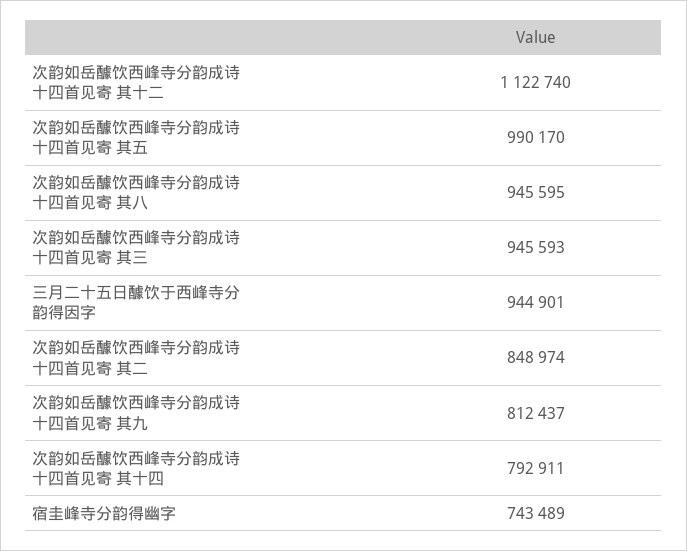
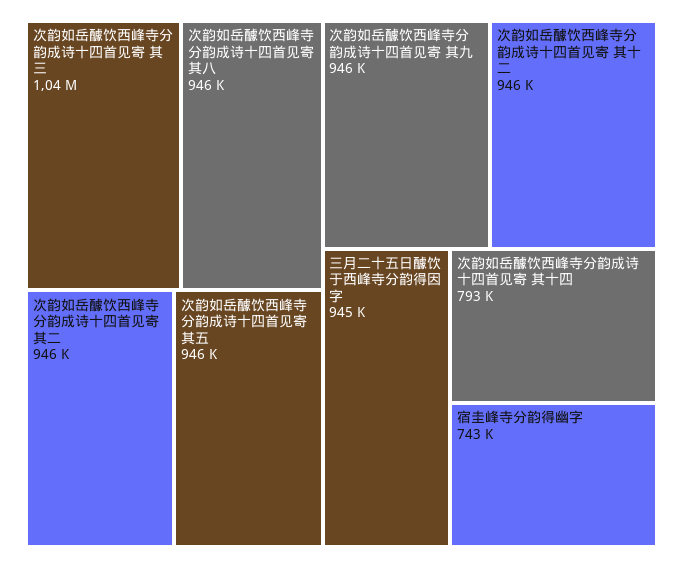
次韵如岳醵饮西峰寺分韵成诗十四首见寄 其十二: 1122740 -> 946000
次韵如岳醵饮西峰寺分韵成诗十四首见寄 其五: 990170 -> 946000
次韵如岳醵饮西峰寺分韵成诗十四首见寄 其三: 945593 -> 1040000
次韵如岳醵饮西峰寺分韵成诗十四首见寄 其二: 848974 -> 946000
次韵如岳醵饮西峰寺分韵成诗十四首见寄 其九: 812437 -> 946000

